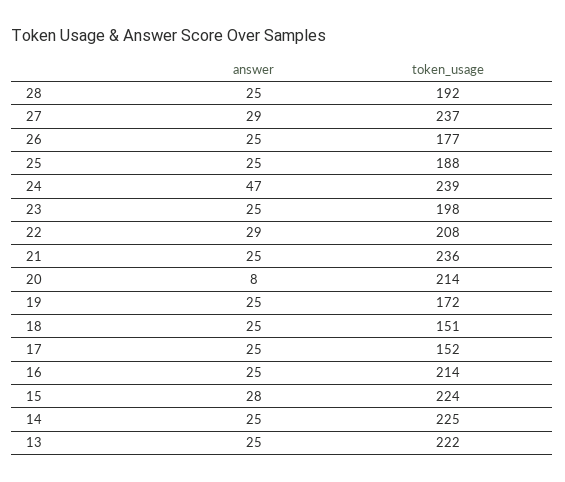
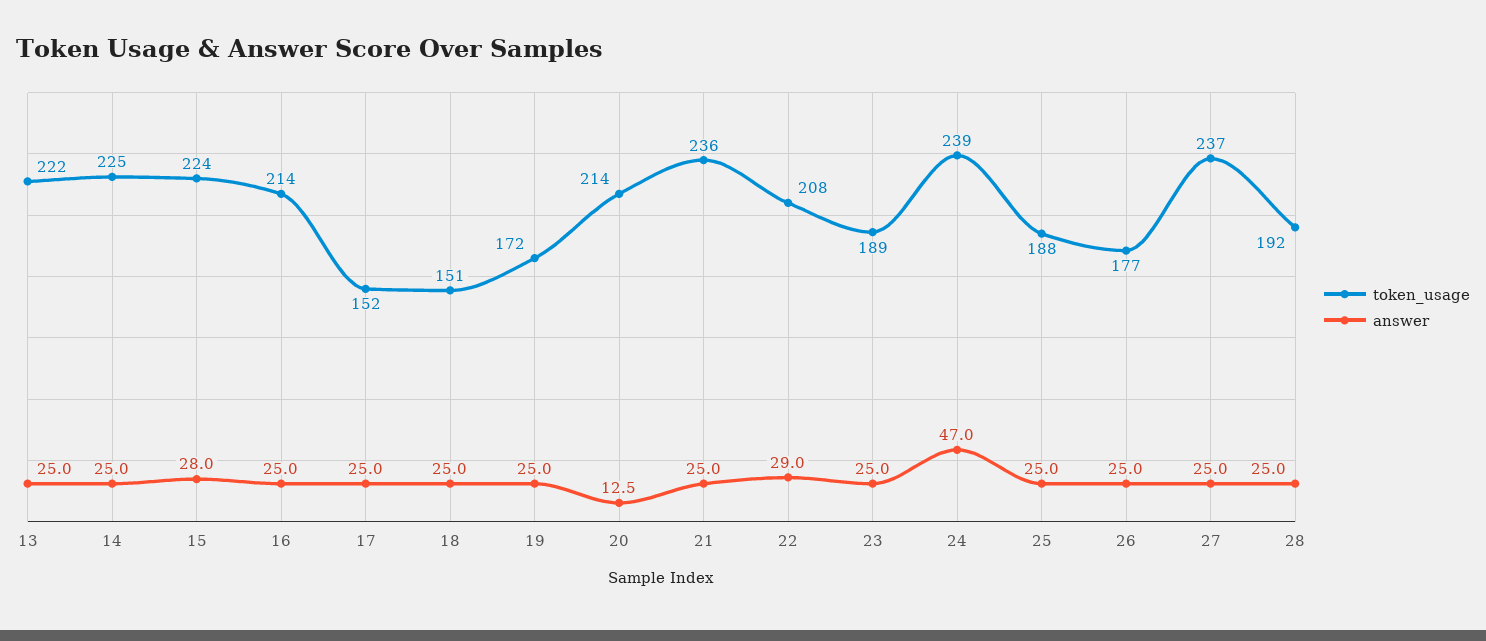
answer, 27: 29 -> 25
token_usage, 23: 198 -> 189
answer, 20: 8 -> 12.5

